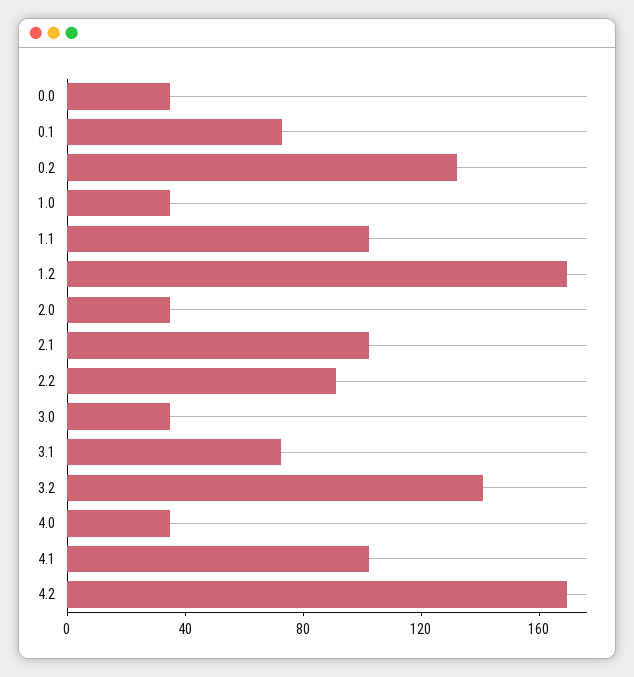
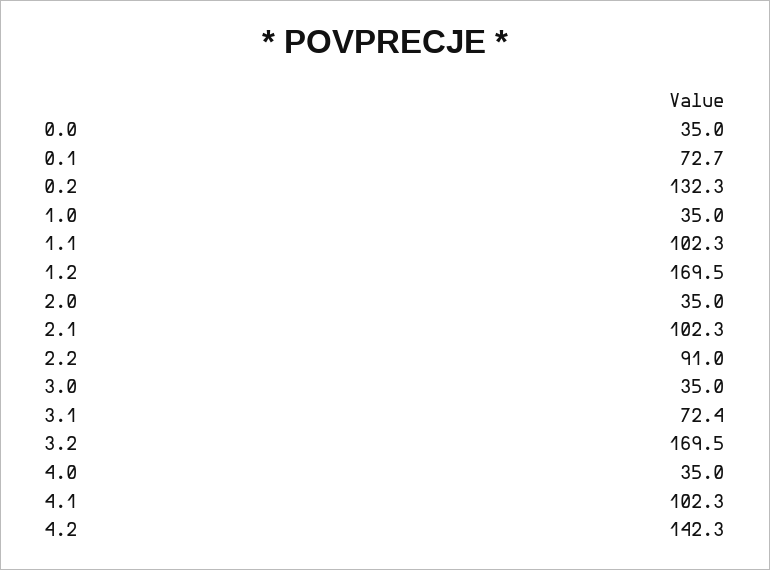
3.2: 140 -> 169.5
4.2: 170 -> 142.3

